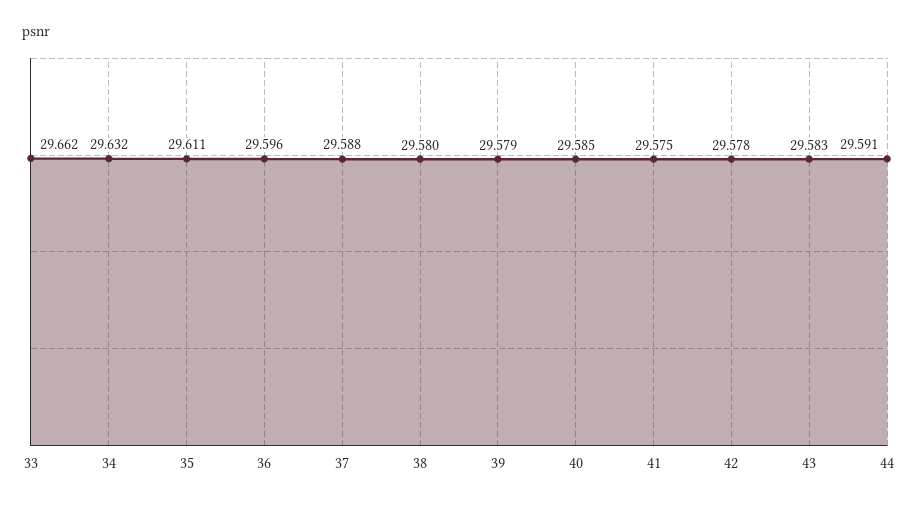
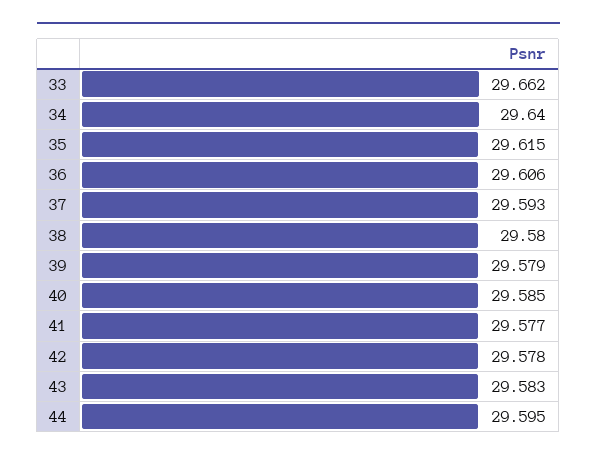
34: 29.632 -> 29.64
35: 29.611 -> 29.615
36: 29.596 -> 29.606
37: 29.588 -> 29.593
41: 29.575 -> 29.577
44: 29.591 -> 29.595

